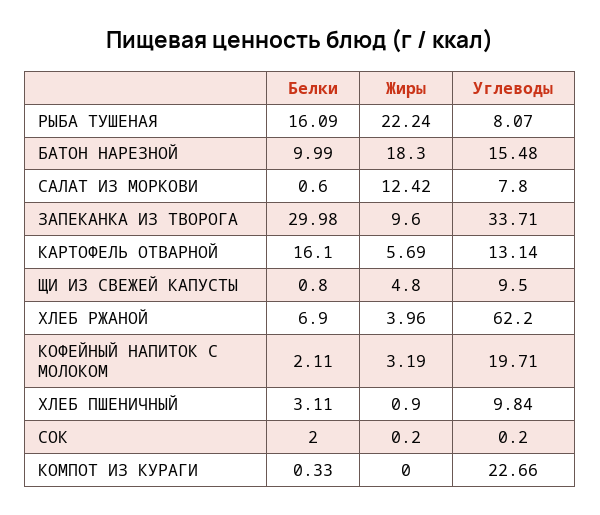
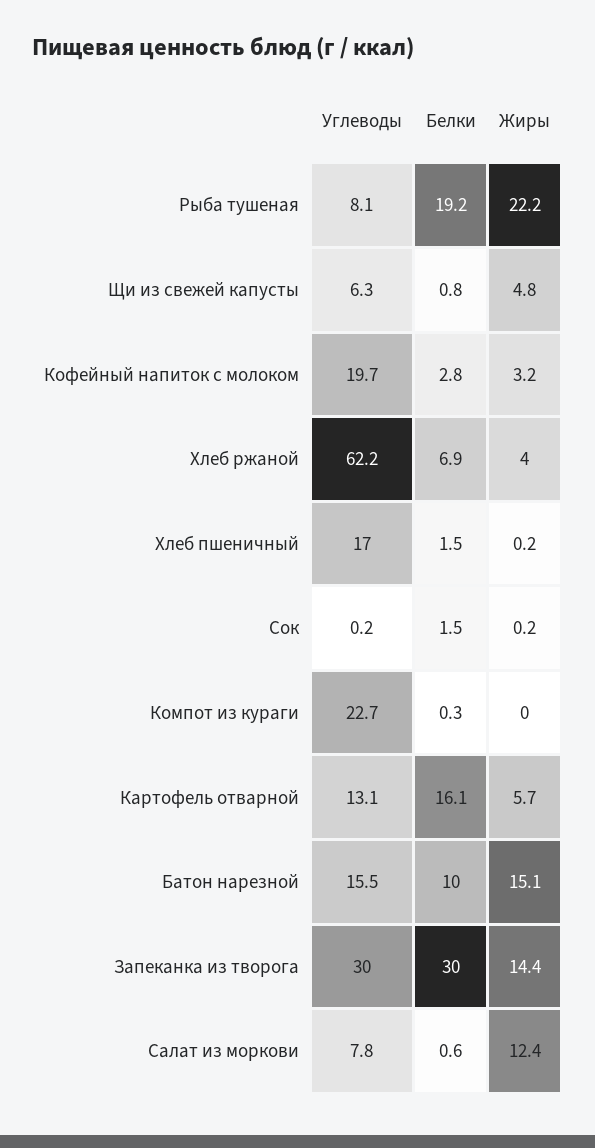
Белки, РЫБА ТУШЕНАЯ: 16.09 -> 19.2
Жиры, БАТОН НАРЕЗНОЙ: 18.3 -> 15.1
Жиры, ЗАПЕКАНКА ИЗ ТВОРОГА: 9.6 -> 14.4
Углеводы, ЗАПЕКАНКА ИЗ ТВОРОГА: 33.71 -> 30
Углеводы, ЩИ ИЗ СВЕЖЕЙ КАПУСТЫ: 9.5 -> 6.3
Белки, КОФЕЙНЫЙ НАПИТОК С МОЛОКОМ: 2.11 -> 2.8
Белки, ХЛЕБ ПШЕНИЧНЫЙ: 3.11 -> 1.5
Жиры, ХЛЕБ ПШЕНИЧНЫЙ: 0.9 -> 0.2
Углеводы, ХЛЕБ ПШЕНИЧНЫЙ: 9.84 -> 17
Белки, СОК: 2 -> 1.5

